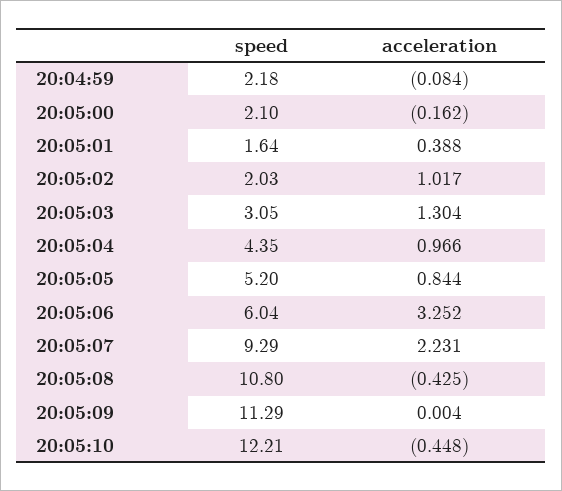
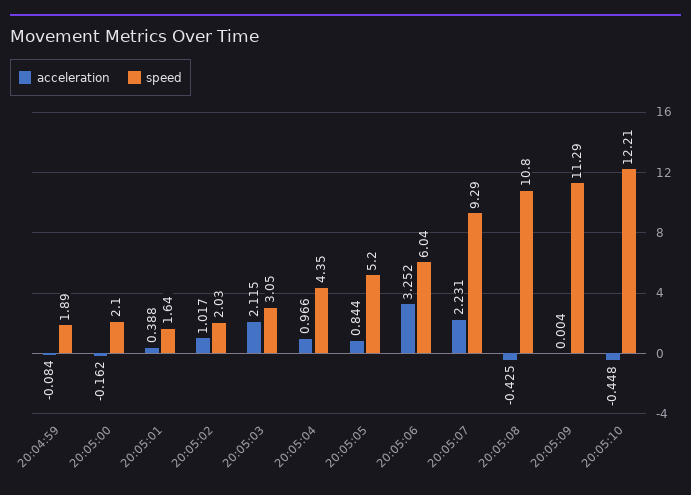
speed, 20:04:59: 2.18 -> 1.89
acceleration, 20:05:03: 1.304 -> 2.115

